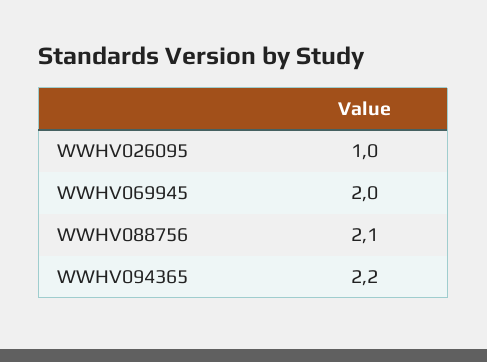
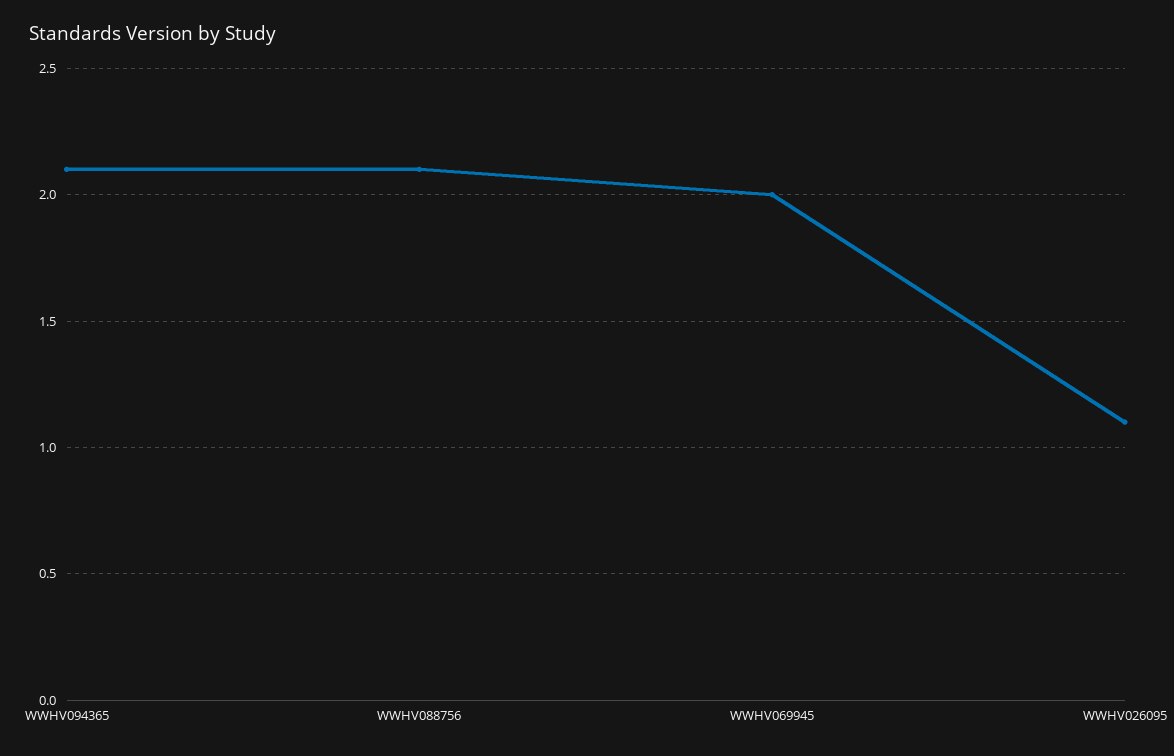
WWHV026095: 1 -> 1.1
WWHV094365: 2.2 -> 2.1

